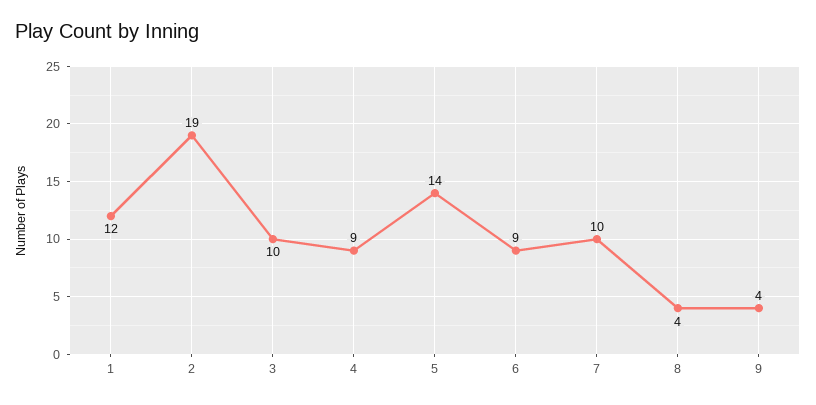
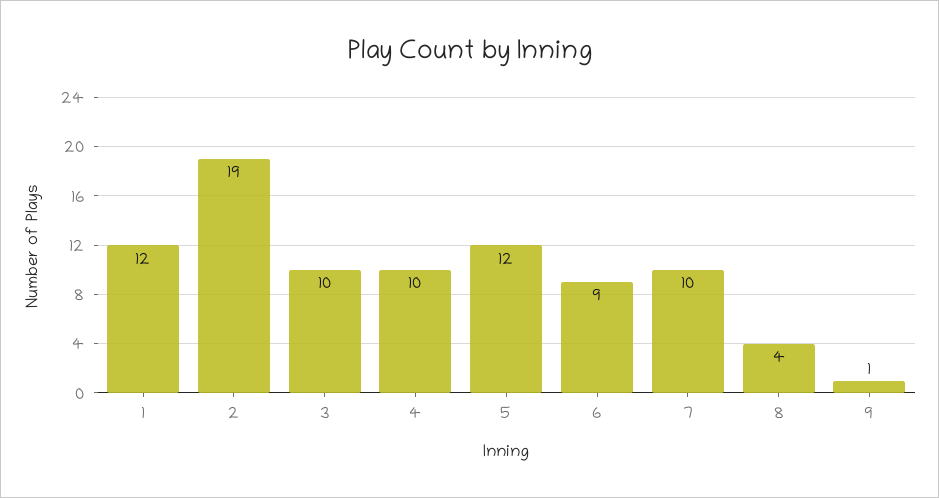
4: 9 -> 10
5: 14 -> 12
9: 4 -> 1

